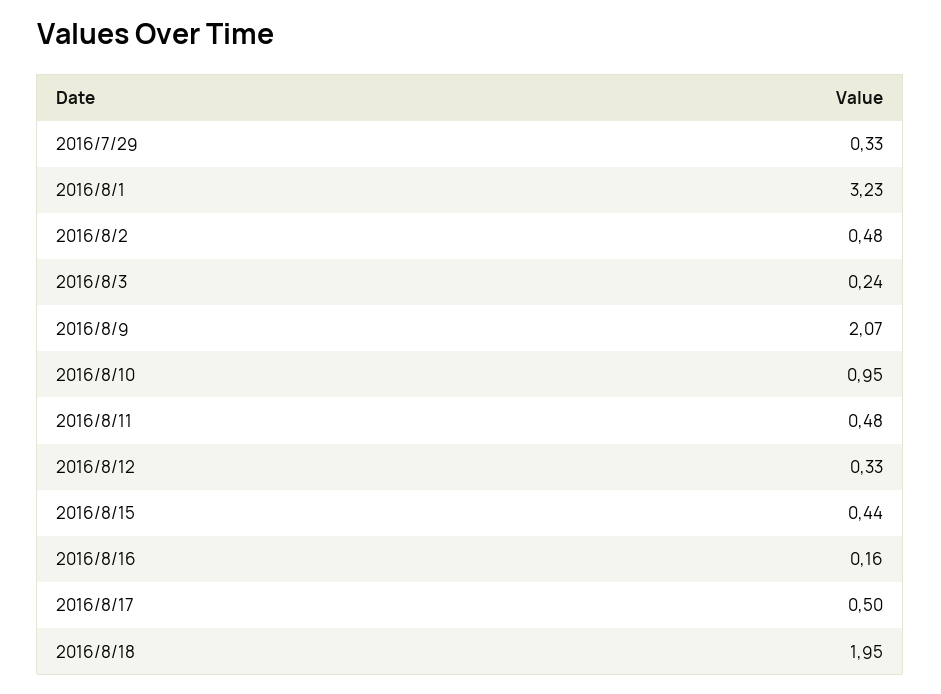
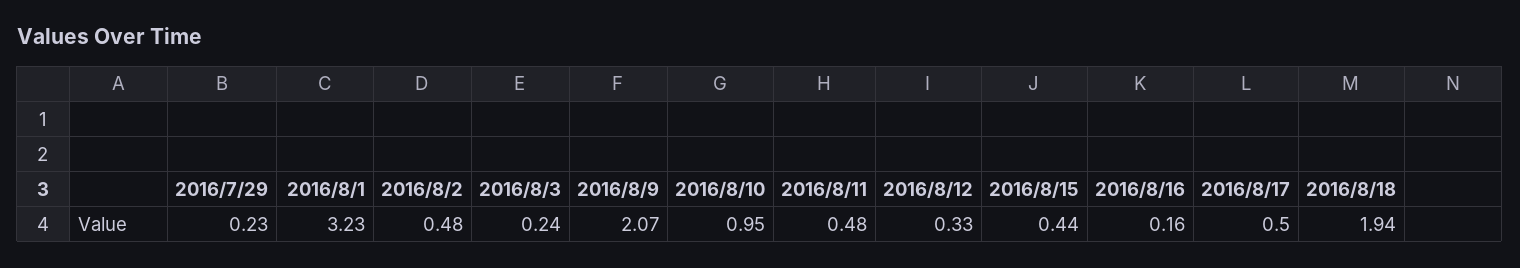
2016/7/29: 0.33 -> 0.23
2016/8/18: 1.95 -> 1.94

